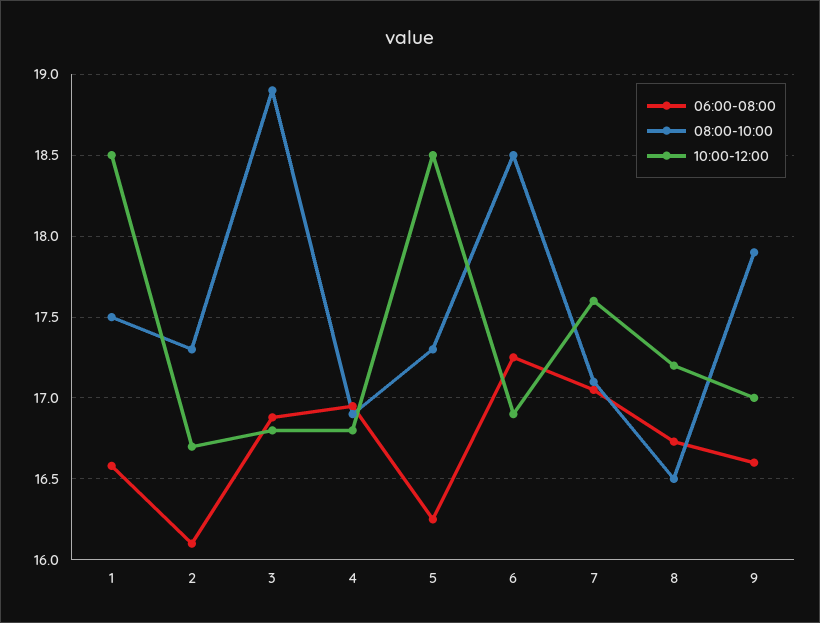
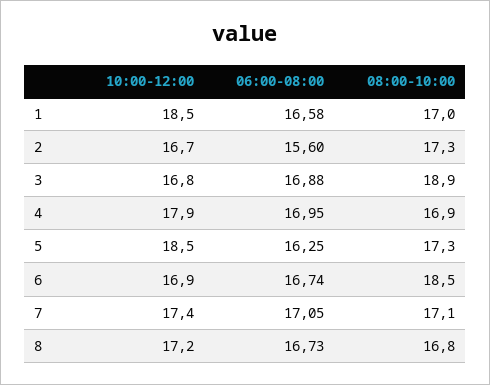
08:00-10:00, 1: 17.5 -> 17
06:00-08:00, 2: 16.1 -> 15.6
10:00-12:00, 4: 16.8 -> 17.9
06:00-08:00, 6: 17.25 -> 16.74
10:00-12:00, 7: 17.6 -> 17.4
08:00-10:00, 8: 16.5 -> 16.8
06:00-08:00, 9: 16.6 -> none
08:00-10:00, 9: 17.9 -> none
10:00-12:00, 9: 17 -> none

